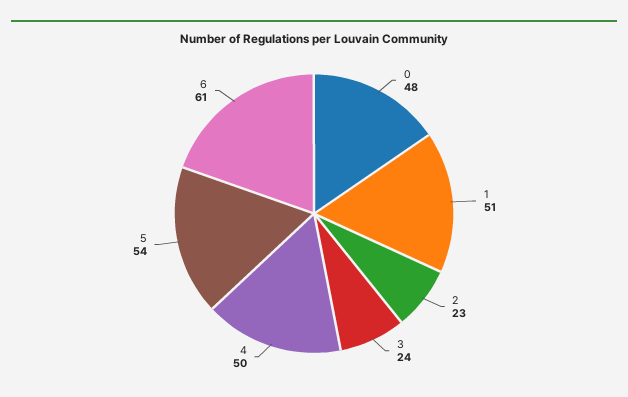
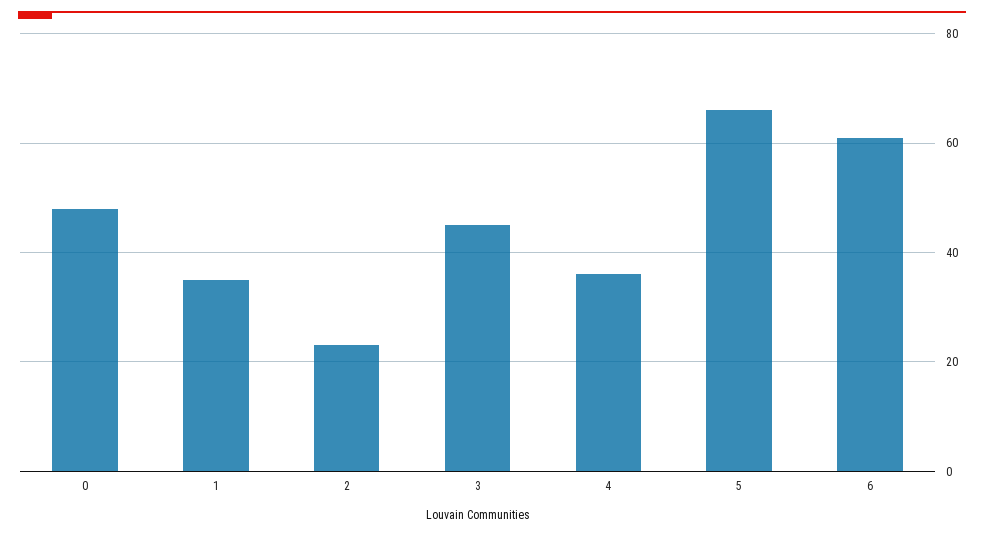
1: 51 -> 35
3: 24 -> 45
4: 50 -> 35
5: 54 -> 65

